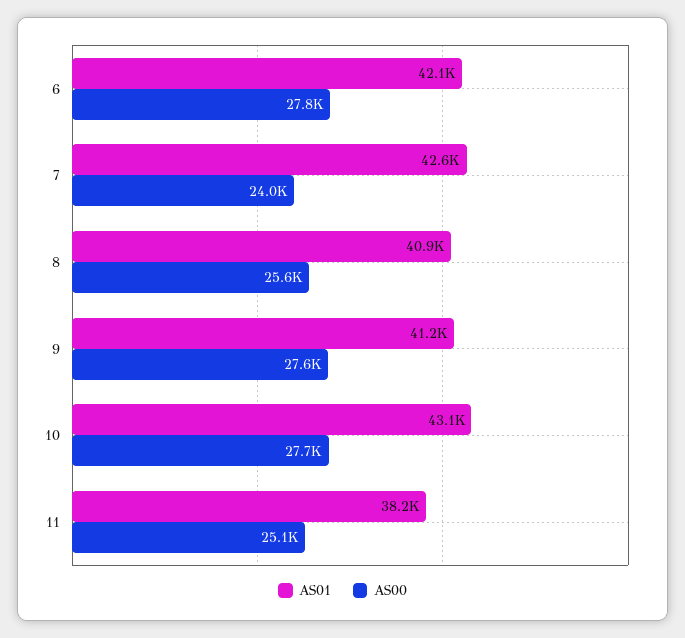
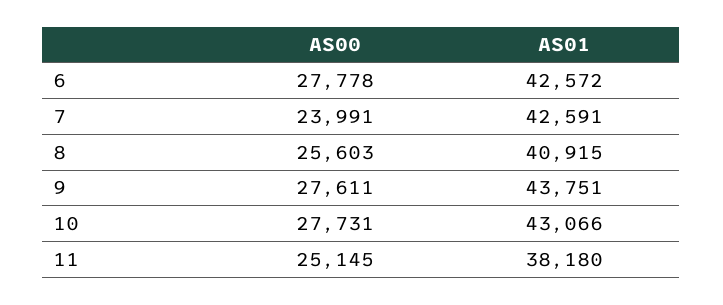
AS01, 6: 42100 -> 42572
AS01, 9: 41200 -> 43751

